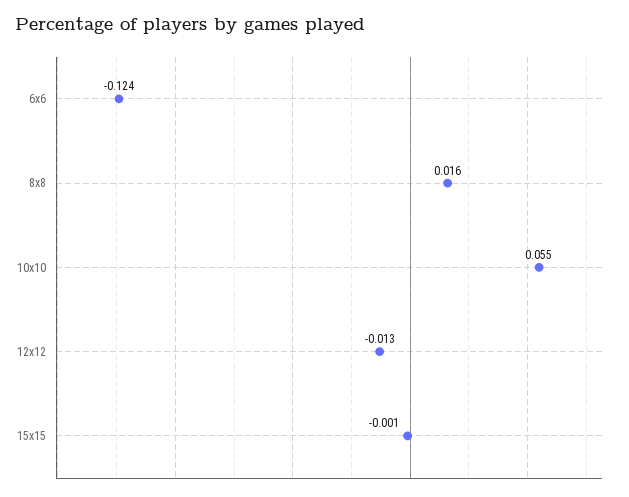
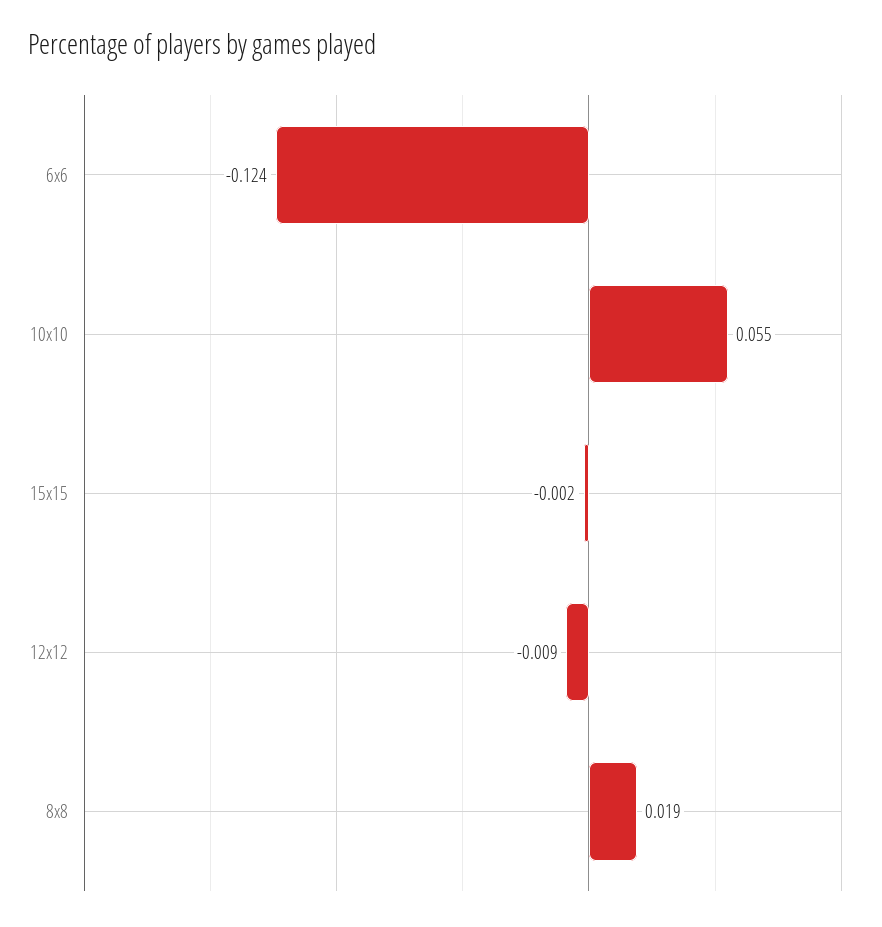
8x8: 0.016 -> 0.019
12x12: -0.013 -> -0.009
15x15: -0.001 -> -0.002

